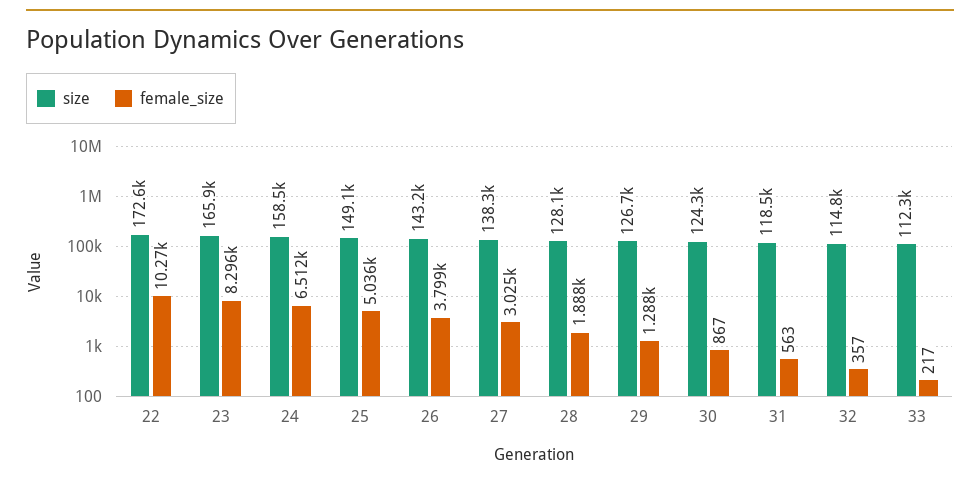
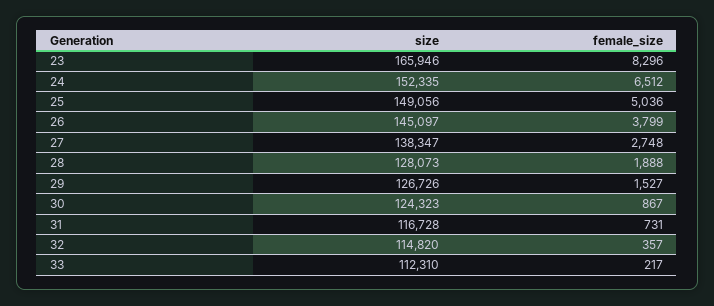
size, 22: 172600 -> none
female_size, 22: 10270 -> none
size, 24: 158500 -> 152335
size, 26: 143200 -> 145097
female_size, 27: 3025 -> 2748
female_size, 29: 1288 -> 1527
size, 31: 118500 -> 116728
female_size, 31: 563 -> 731

